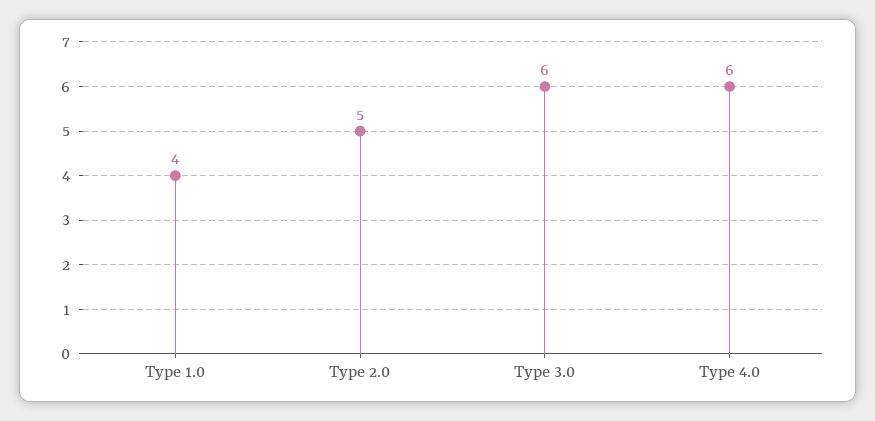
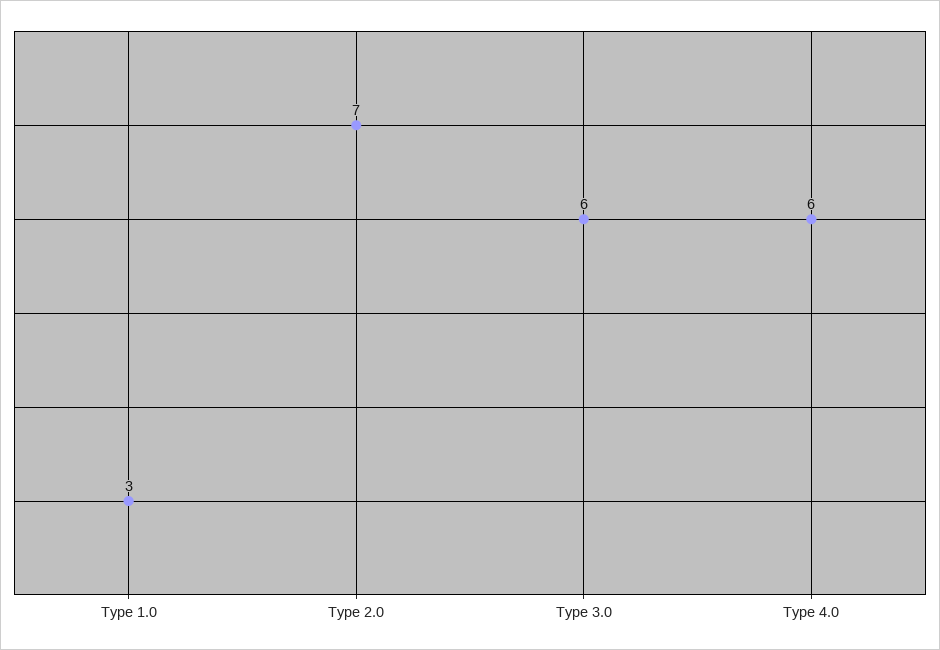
Type 1.0: 4 -> 3
Type 2.0: 5 -> 7

